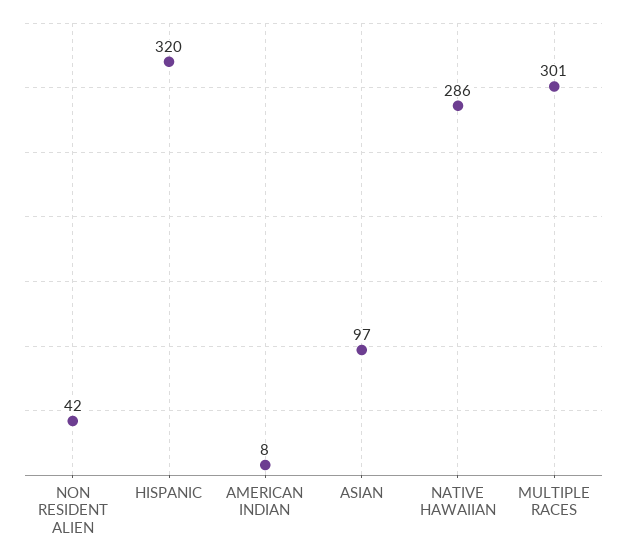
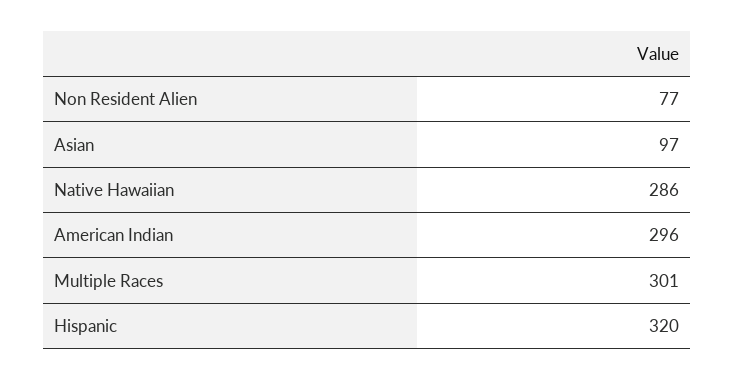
NON RESIDENT ALIEN: 42 -> 77
AMERICAN INDIAN: 8 -> 296

